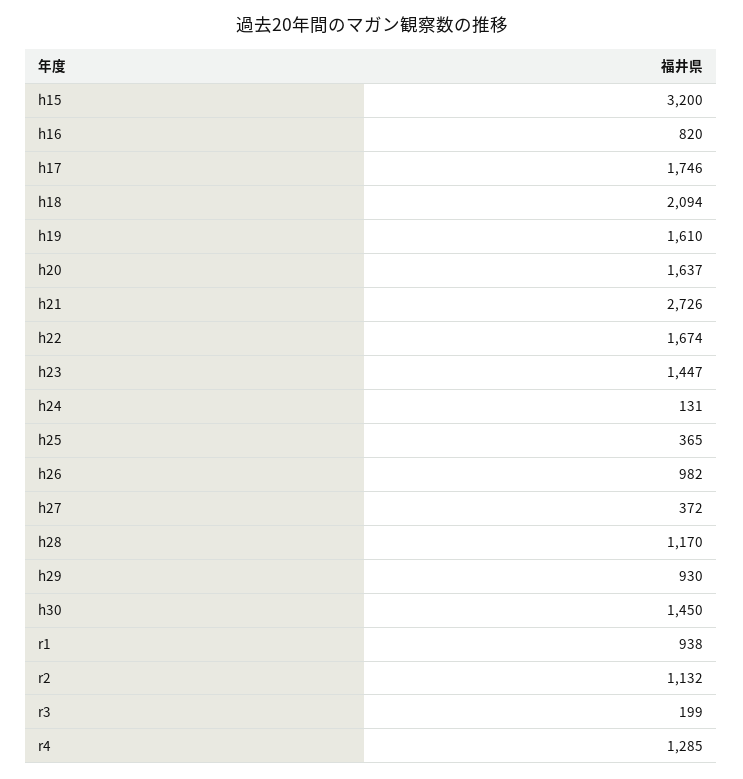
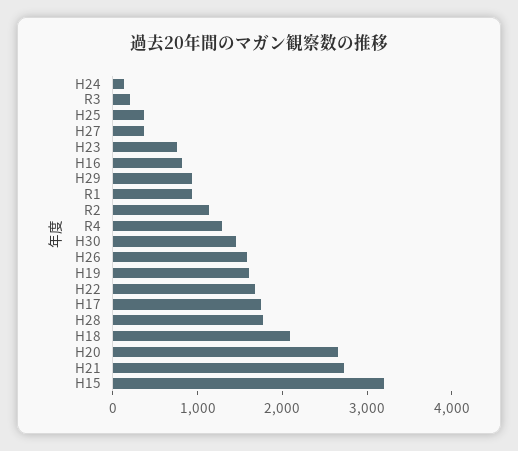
h20: 1637 -> 2600
h23: 1447 -> 800
h26: 982 -> 1600
h28: 1170 -> 1800

